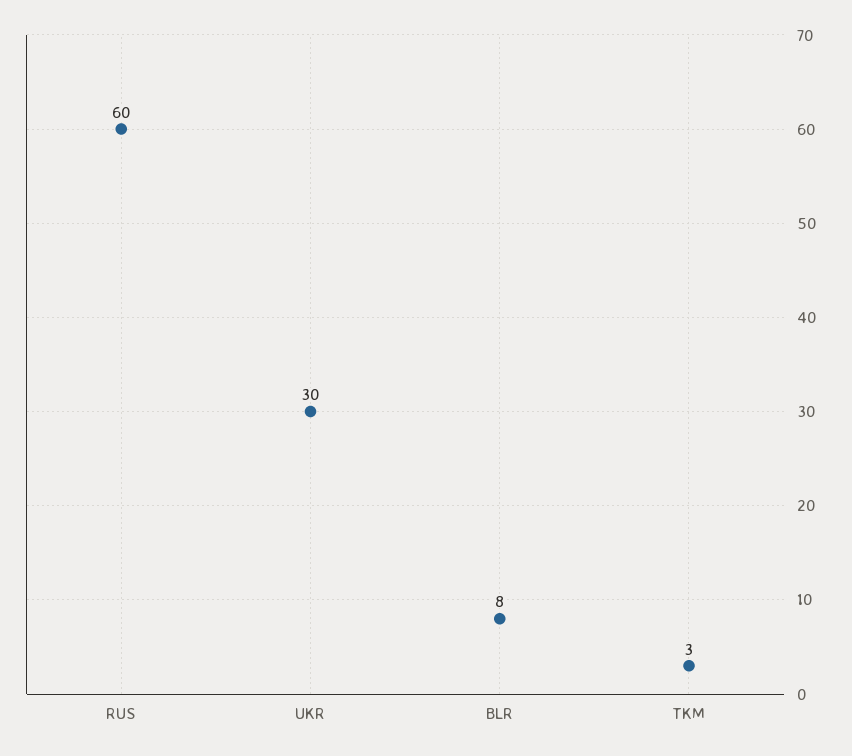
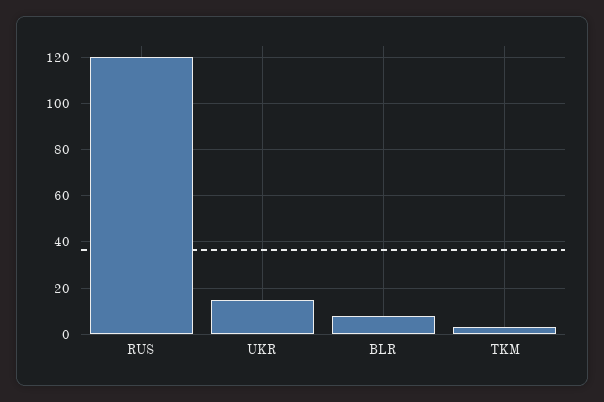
RUS: 60 -> 120
UKR: 30 -> 15

